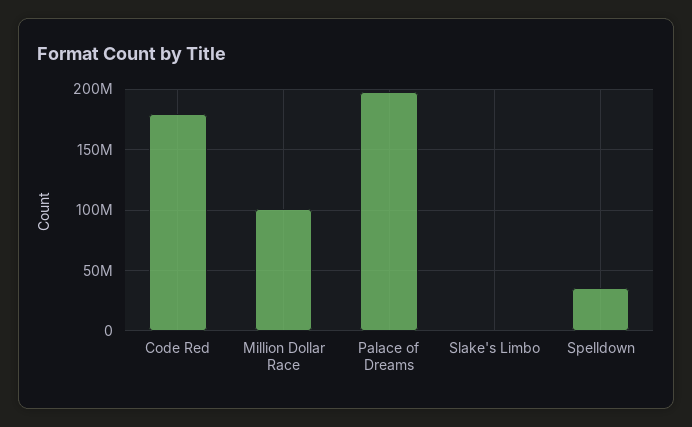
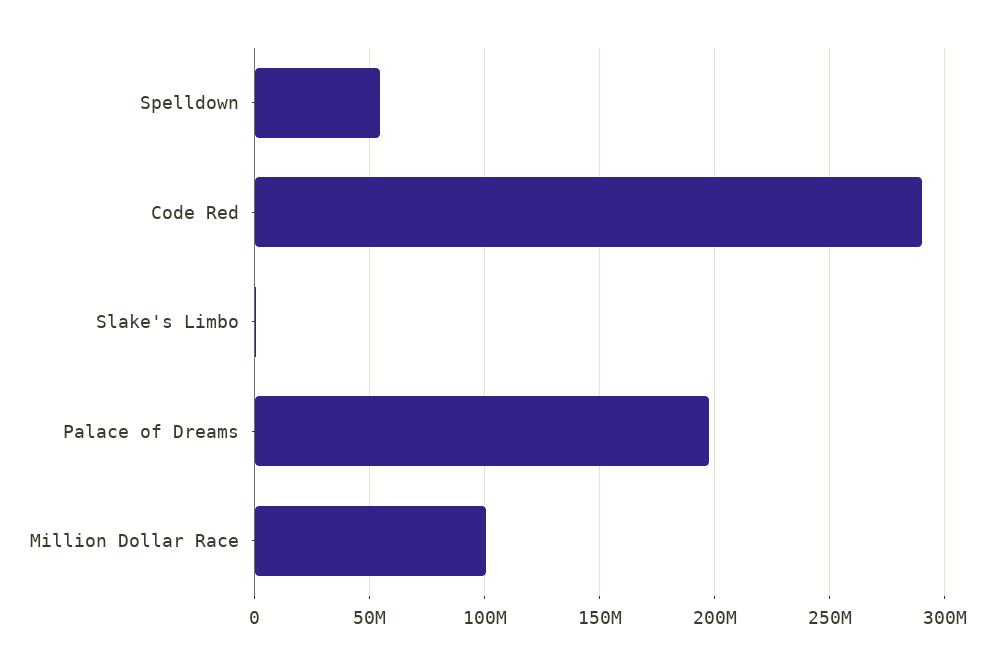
Code Red: 180000000 -> 290000000
Spelldown: 35000000 -> 55000000

